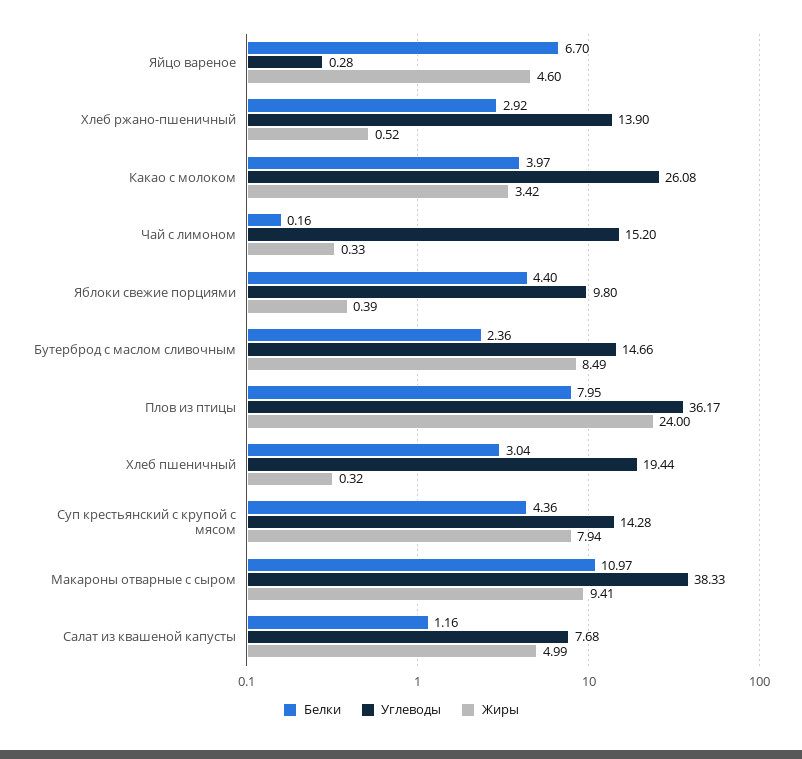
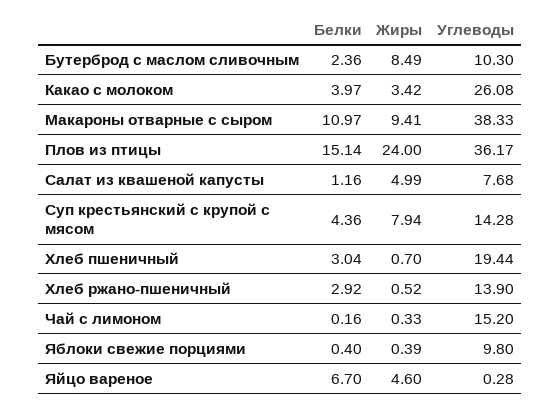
Белки, Яблоки свежие порциями: 4.4 -> 0.4
Углеводы, Бутерброд с маслом сливочным: 14.66 -> 10.3
Белки, Плов из птицы: 7.95 -> 15.14
Жиры, Хлеб пшеничный: 0.32 -> 0.7

